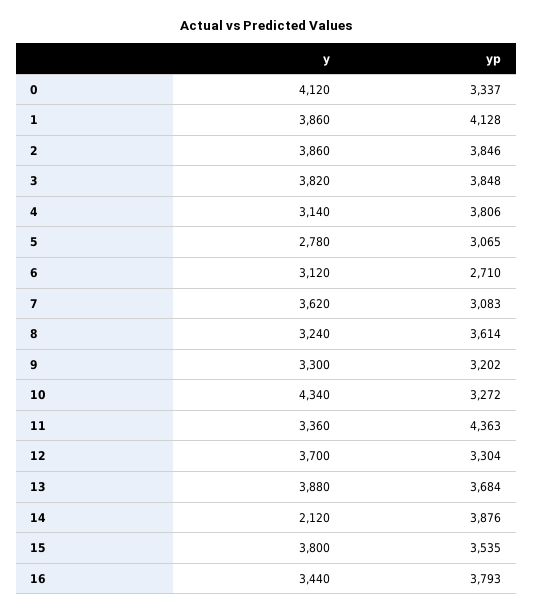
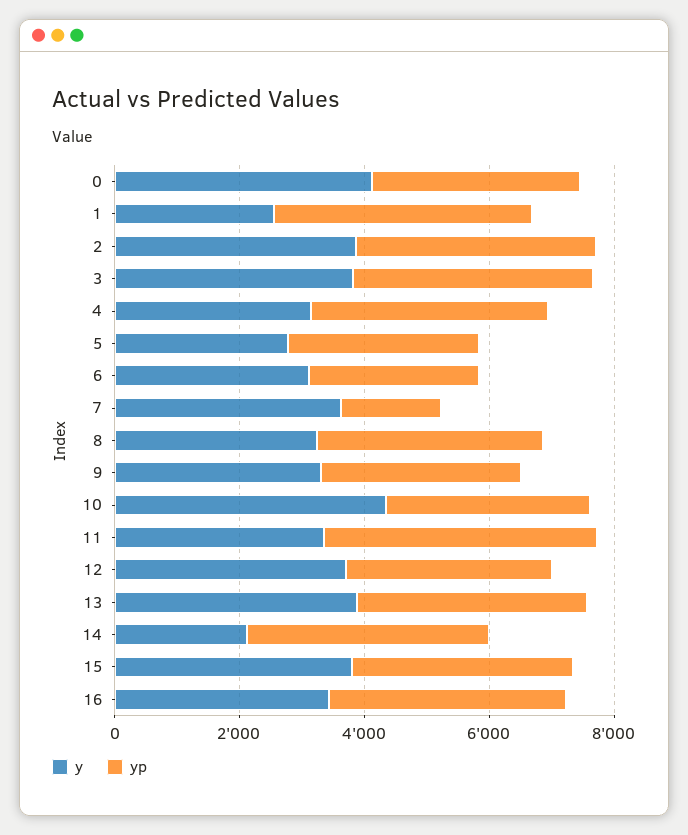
y, 1: 3860 -> 2500
yp, 7: 3083 -> 1500

